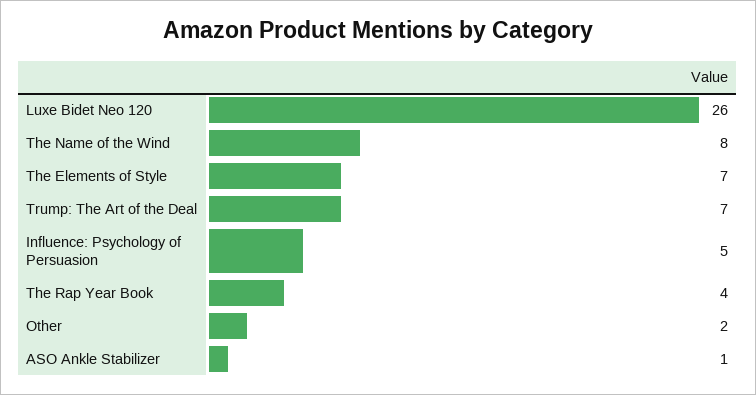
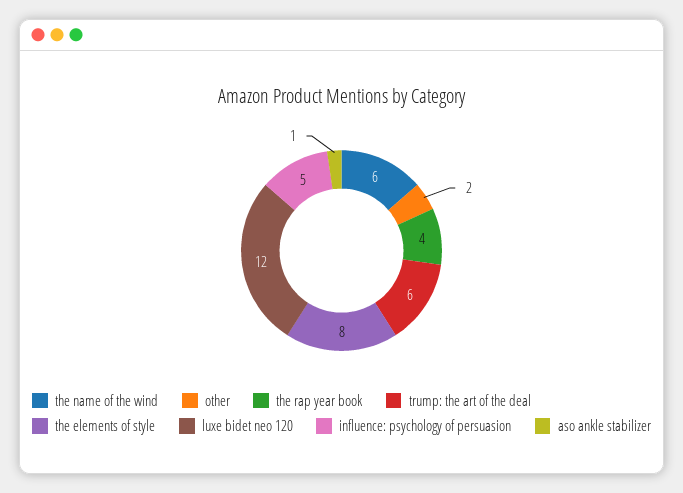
Luxe Bidet Neo 120: 26 -> 12
The Name of the Wind: 8 -> 6
The Elements of Style: 7 -> 8
Trump: The Art of the Deal: 7 -> 6

